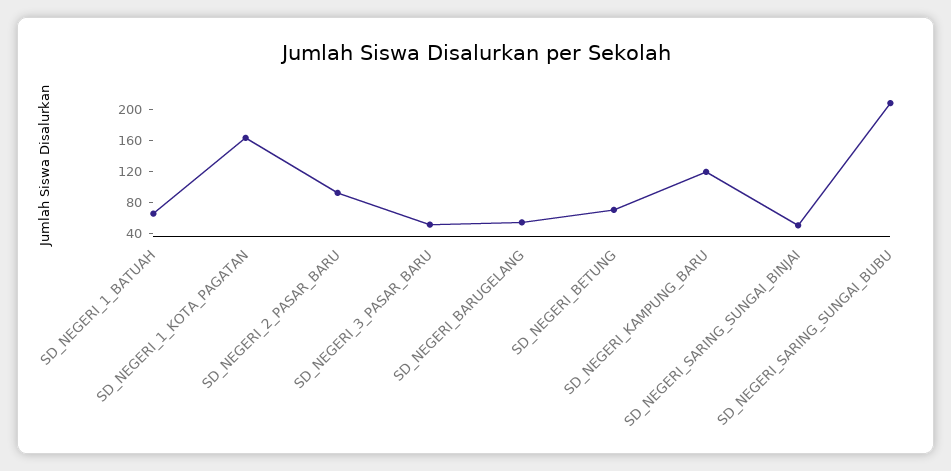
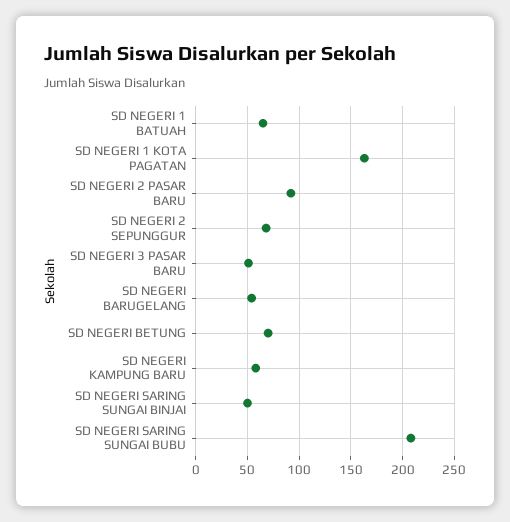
SD_NEGERI_KAMPUNG_BARU: 120 -> 60
SD NEGERI 2 SEPUNGGUR: none -> 70

